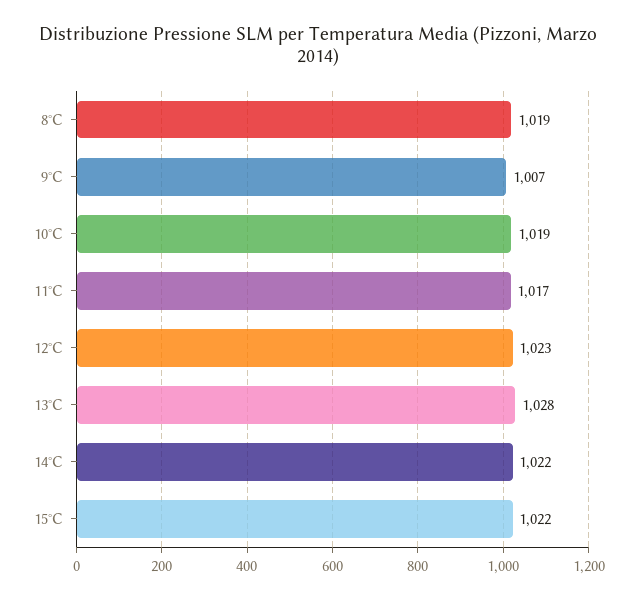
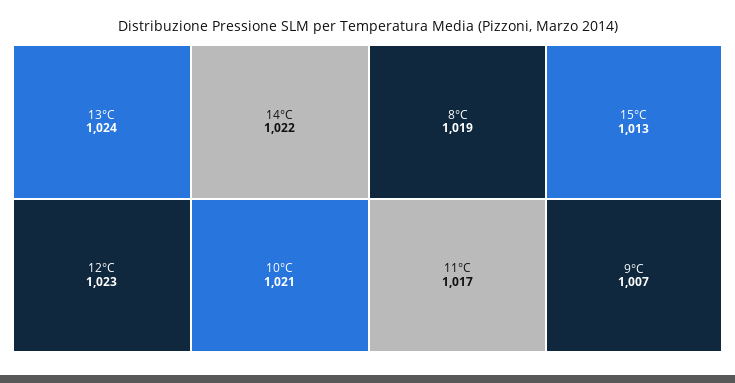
10°C: 1019 -> 1021
13°C: 1028 -> 1024
15°C: 1022 -> 1013

